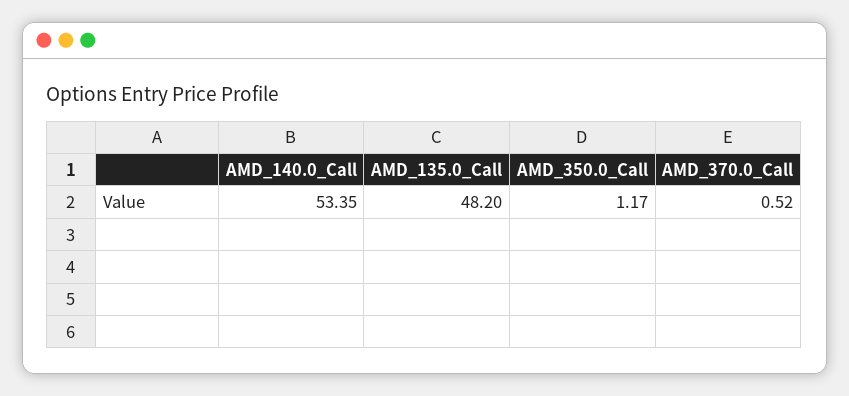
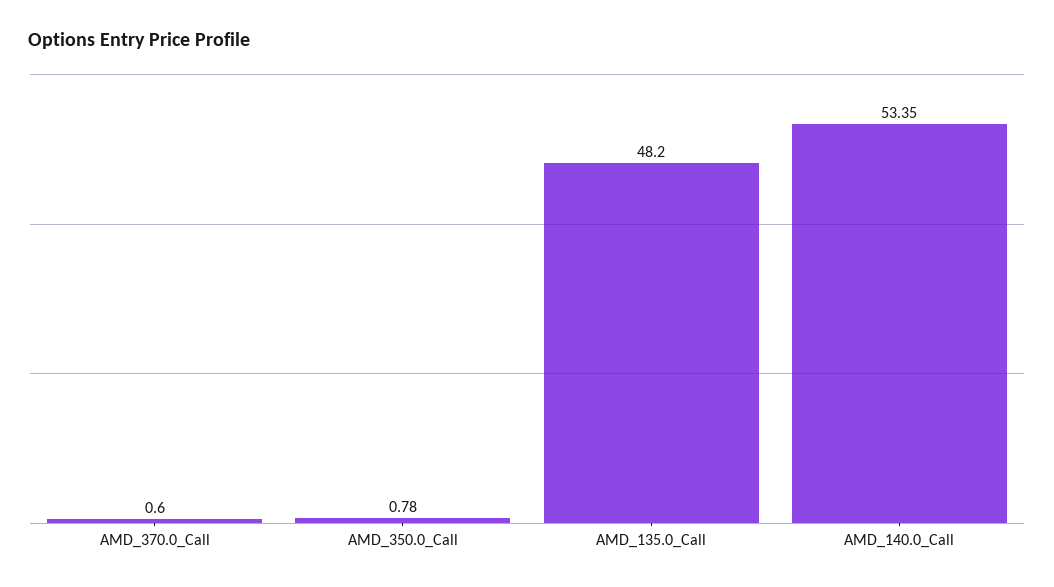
AMD_350.0_Call: 1.17 -> 0.78
AMD_370.0_Call: 0.52 -> 0.6

